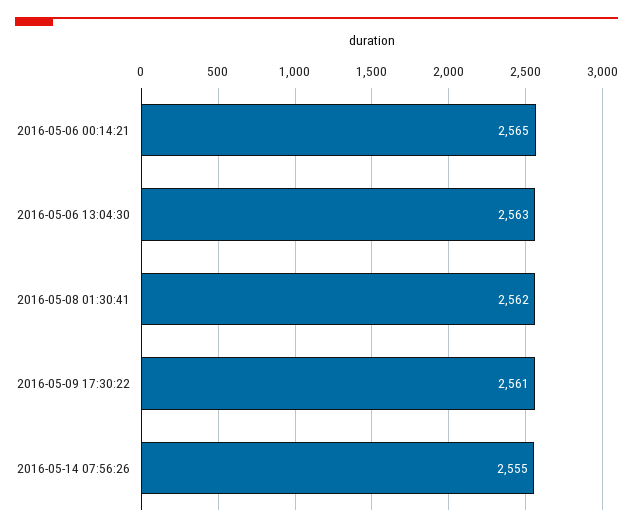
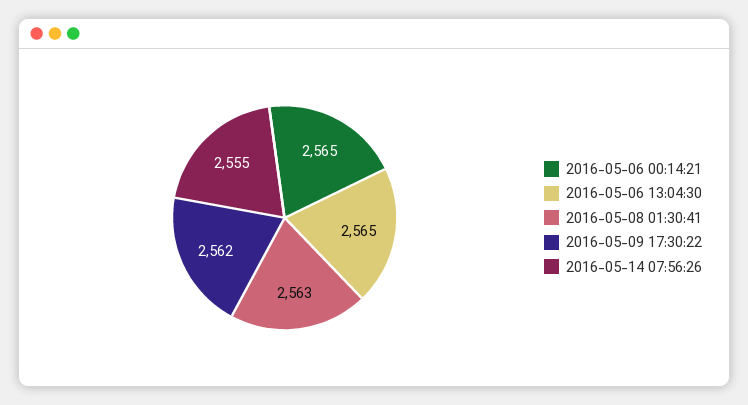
2016-05-06 13:04:30: 2563 -> 2565
2016-05-08 01:30:41: 2562 -> 2563
2016-05-09 17:30:22: 2561 -> 2562

